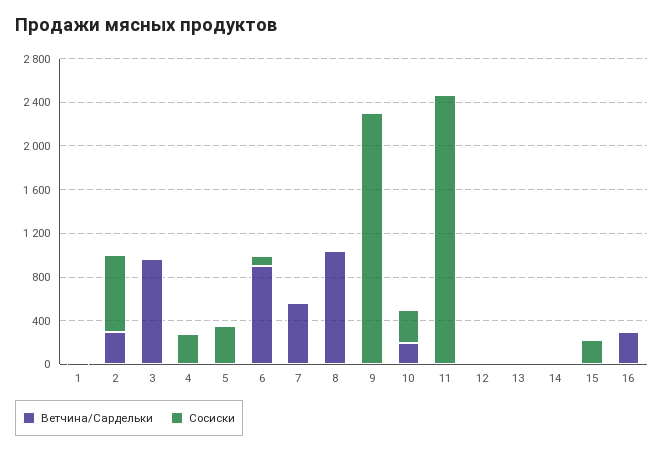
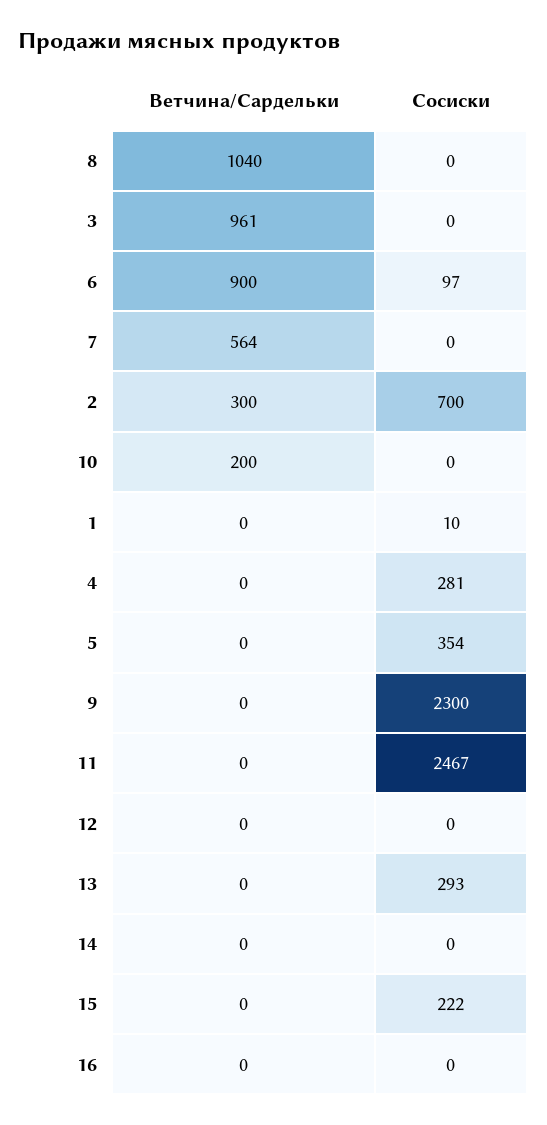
Сосиски, 10: 300 -> 0
Сосиски, 13: 0 -> 293
Ветчина/Сардельки, 16: 300 -> 0

